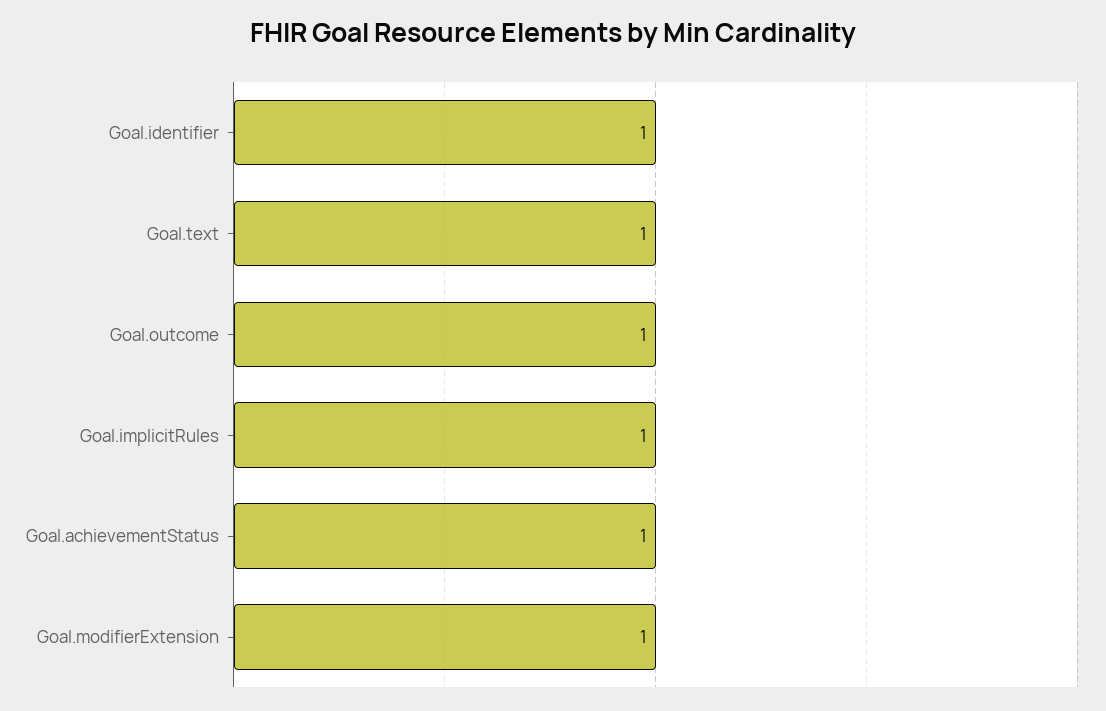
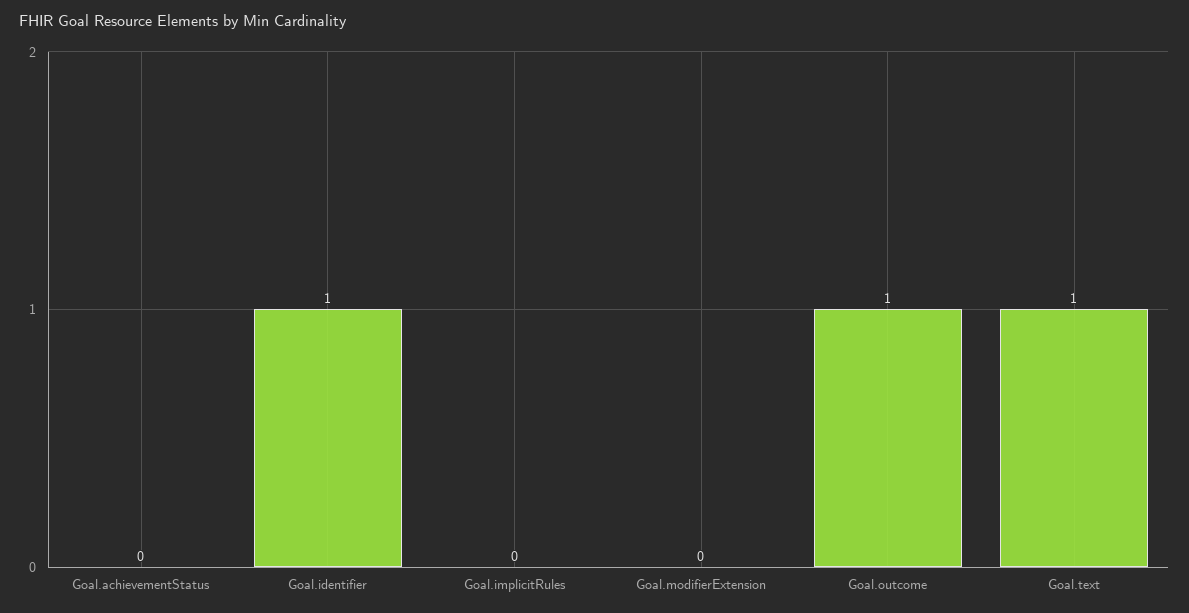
Goal.implicitRules: 1 -> 0
Goal.achievementStatus: 1 -> 0
Goal.modifierExtension: 1 -> 0

